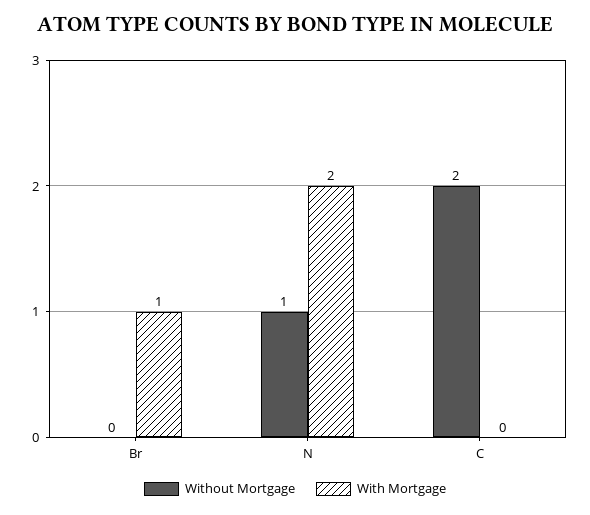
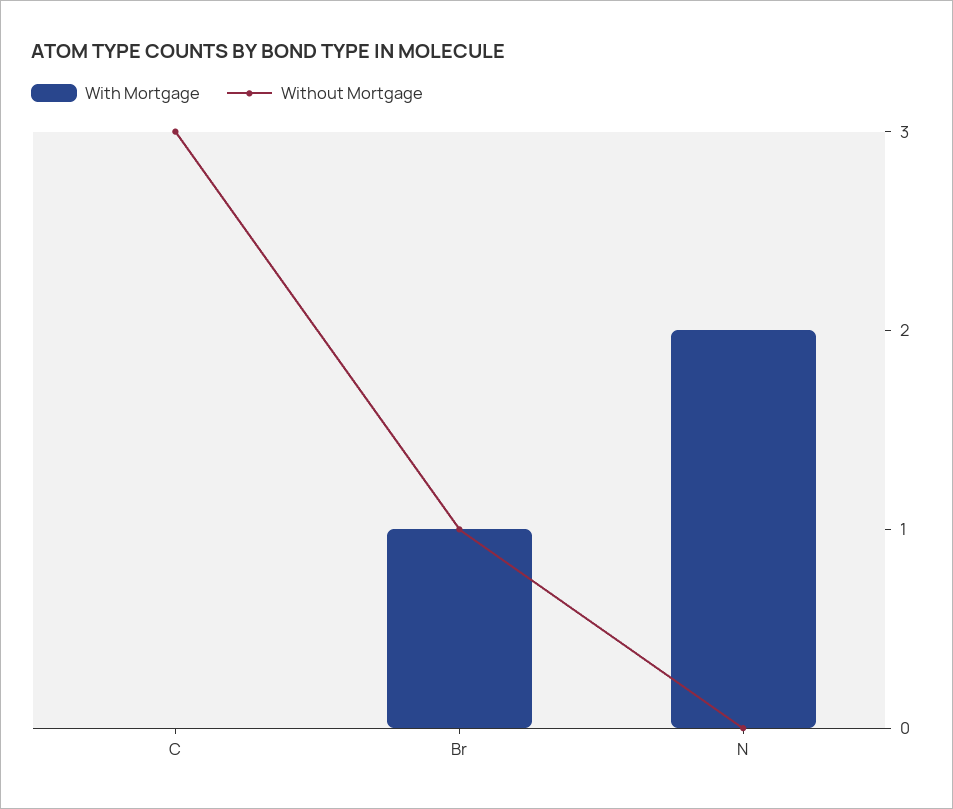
Without Mortgage, Br: 0 -> 1
Without Mortgage, N: 1 -> 0
Without Mortgage, C: 2 -> 3

